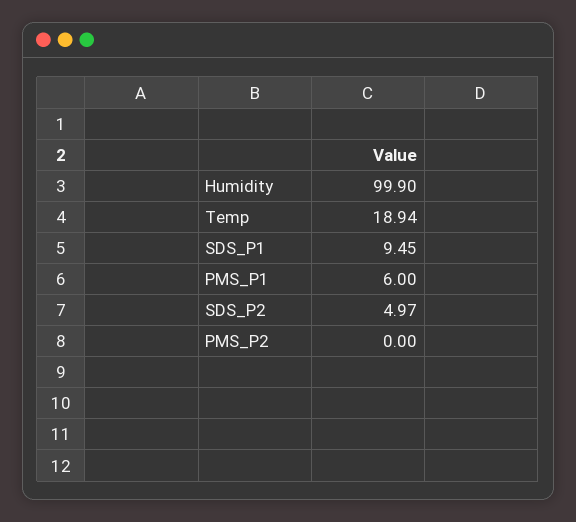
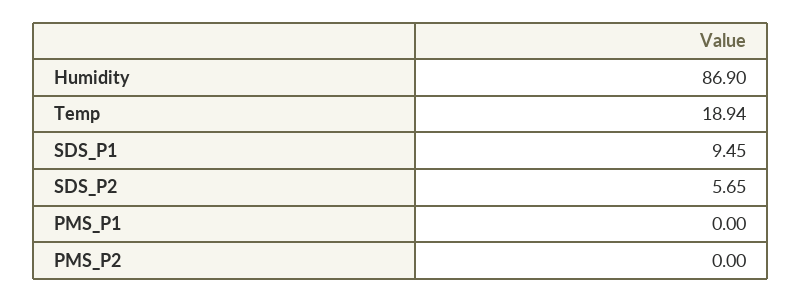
Humidity: 99.9 -> 86.9
PMS_P1: 6 -> 0
SDS_P2: 4.97 -> 5.65

